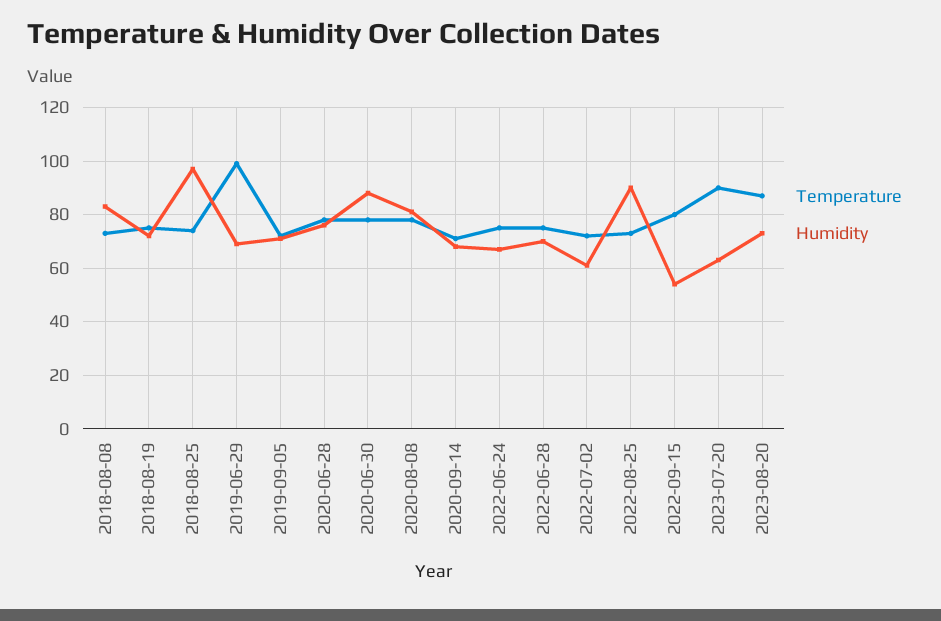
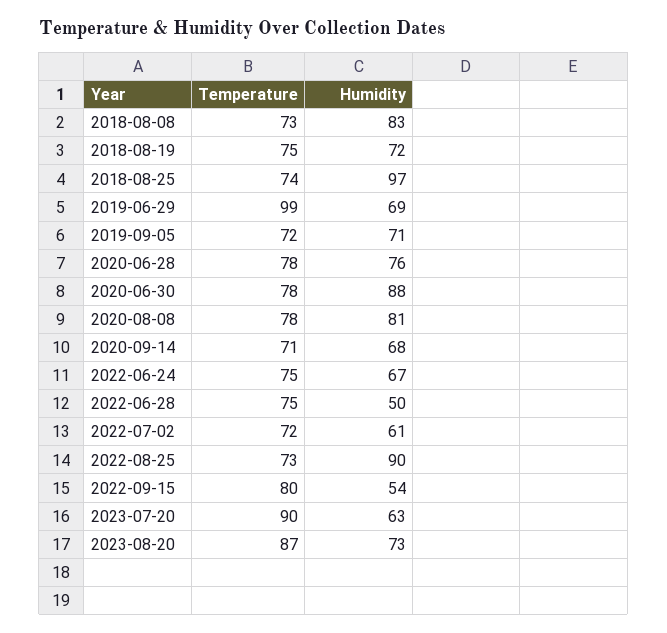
Humidity, 2022-06-28: 70 -> 50

